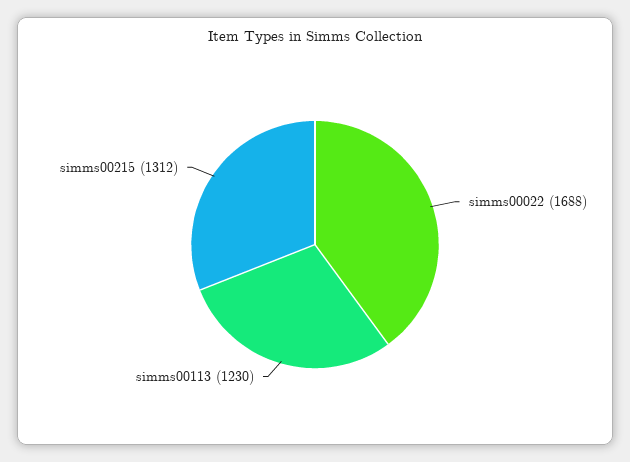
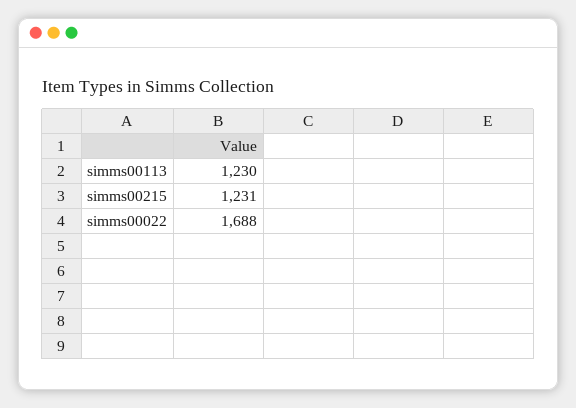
simms00215: 1312 -> 1231

